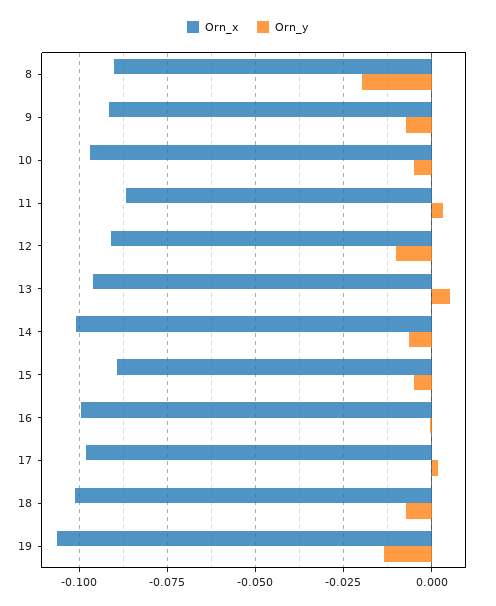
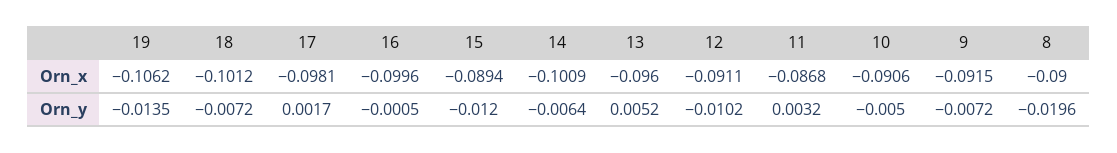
Orn_x, 10: -0.0975 -> -0.0906
Orn_y, 15: -0.005 -> -0.012

